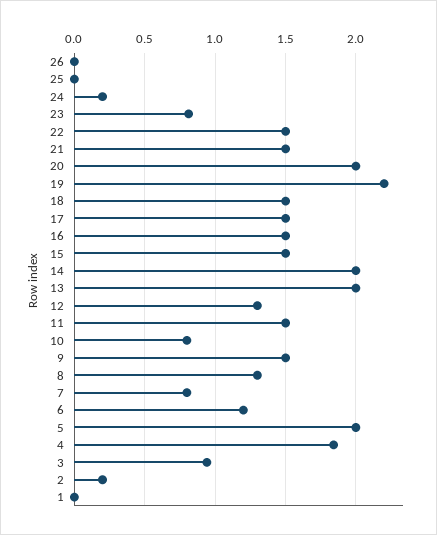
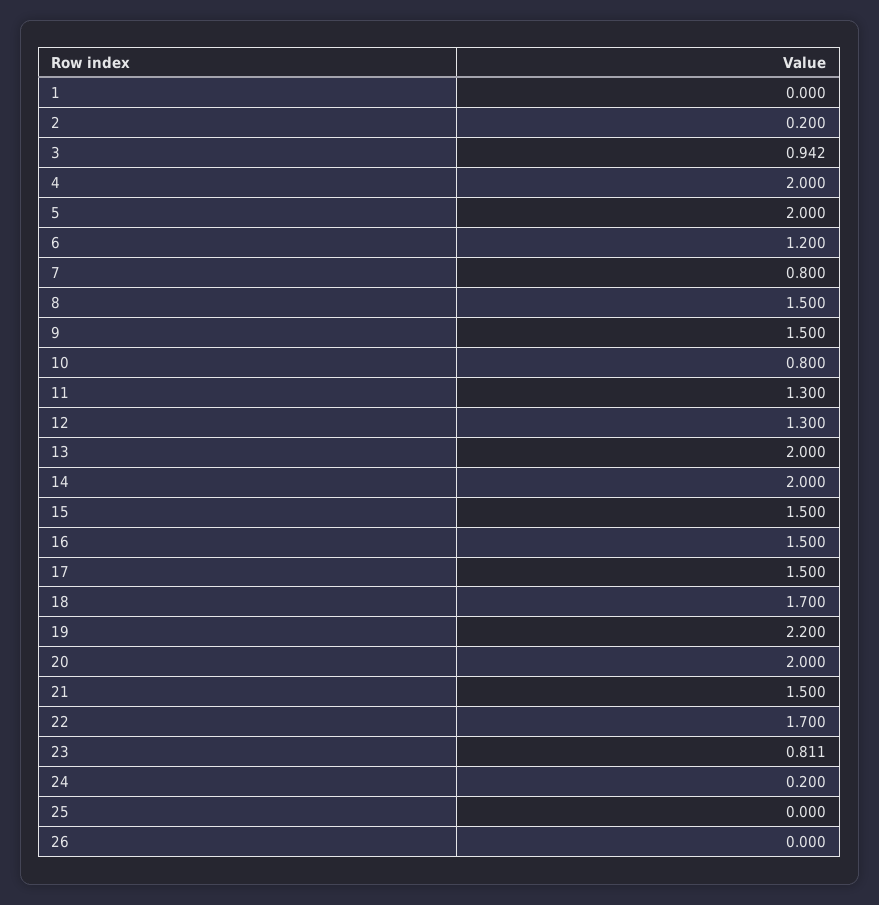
22: 1.5 -> 1.7
18: 1.5 -> 1.7
11: 1.5 -> 1.3
8: 1.3 -> 1.5
4: 1.85 -> 2

